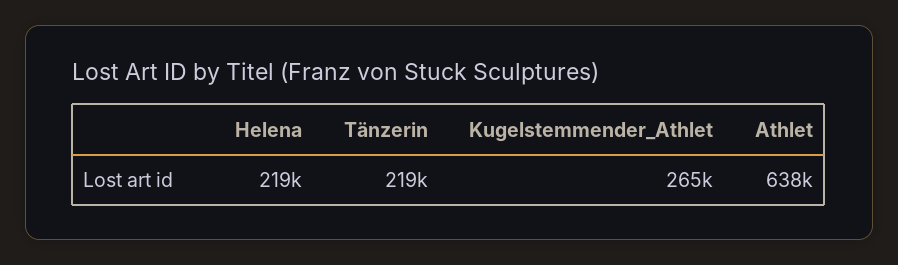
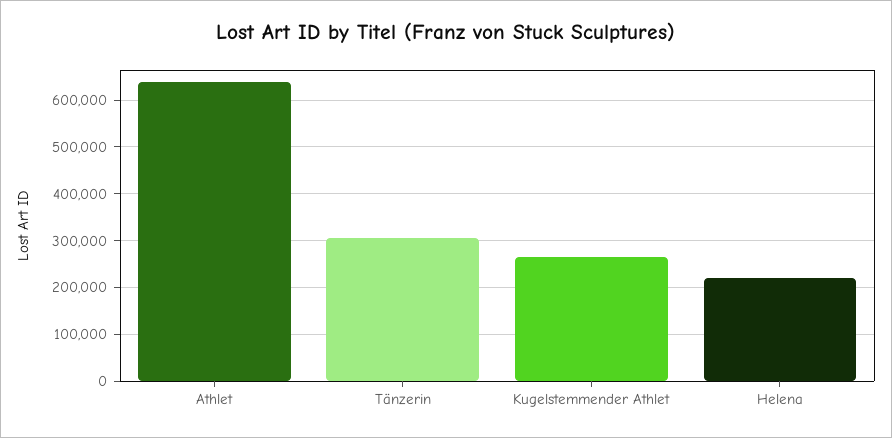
Tänzerin: 219000 -> 300000

